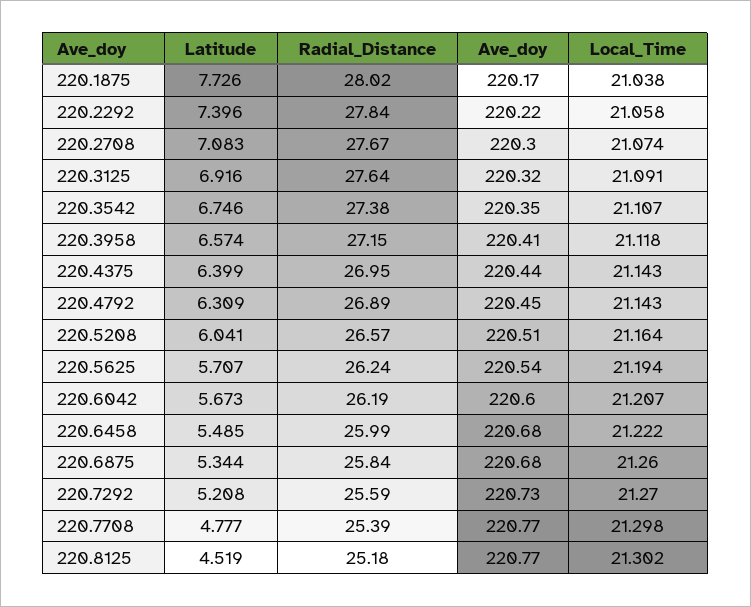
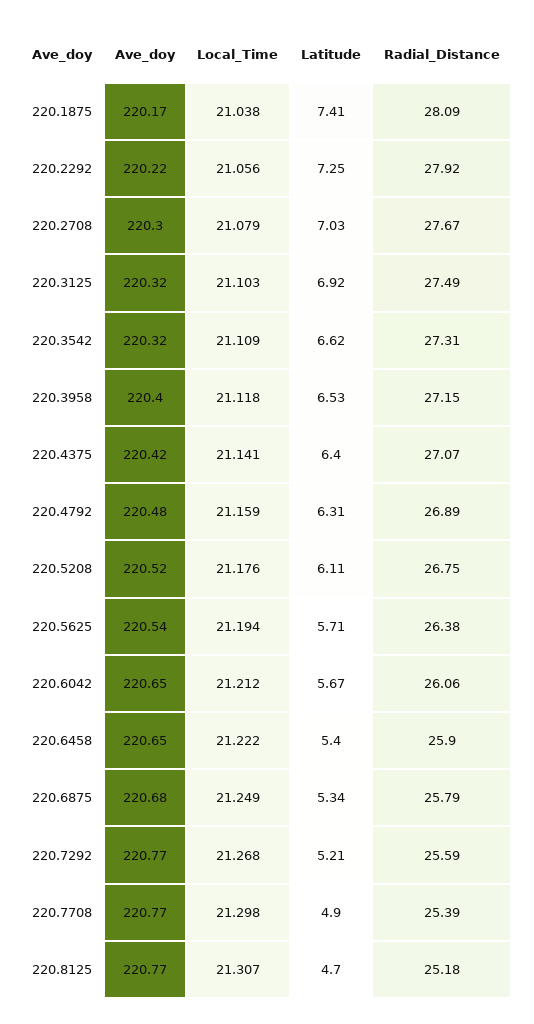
Latitude, 220.1875: 7.726 -> 7.41
Radial_Distance, 220.1875: 28.02 -> 28.09
Latitude, 220.2292: 7.396 -> 7.25
Radial_Distance, 220.2292: 27.84 -> 27.92
Local_Time, 220.2292: 21.058 -> 21.056
Latitude, 220.2708: 7.083 -> 7.03
Local_Time, 220.2708: 21.074 -> 21.079
Radial_Distance, 220.3125: 27.64 -> 27.49
Local_Time, 220.3125: 21.091 -> 21.103
Latitude, 220.3542: 6.746 -> 6.62
Radial_Distance, 220.3542: 27.38 -> 27.31
Ave_doy, 220.3542: 220.35 -> 220.32
Local_Time, 220.3542: 21.107 -> 21.109
Latitude, 220.3958: 6.574 -> 6.53
Ave_doy, 220.3958: 220.41 -> 220.4
Radial_Distance, 220.4375: 26.95 -> 27.07
Ave_doy, 220.4375: 220.44 -> 220.42
Local_Time, 220.4375: 21.143 -> 21.141
Ave_doy, 220.4792: 220.45 -> 220.48
Local_Time, 220.4792: 21.143 -> 21.159
Latitude, 220.5208: 6.041 -> 6.11
Radial_Distance, 220.5208: 26.57 -> 26.75
Ave_doy, 220.5208: 220.51 -> 220.52
Local_Time, 220.5208: 21.164 -> 21.176
Radial_Distance, 220.5625: 26.24 -> 26.38
Radial_Distance, 220.6042: 26.19 -> 26.06
Ave_doy, 220.6042: 220.6 -> 220.65
Local_Time, 220.6042: 21.207 -> 21.212
Latitude, 220.6458: 5.485 -> 5.4
Radial_Distance, 220.6458: 25.99 -> 25.9
Ave_doy, 220.6458: 220.68 -> 220.65
Radial_Distance, 220.6875: 25.84 -> 25.79
Local_Time, 220.6875: 21.26 -> 21.249
Ave_doy, 220.7292: 220.73 -> 220.77
Local_Time, 220.7292: 21.27 -> 21.268
Latitude, 220.7708: 4.777 -> 4.9
Latitude, 220.8125: 4.519 -> 4.7
Local_Time, 220.8125: 21.302 -> 21.307

